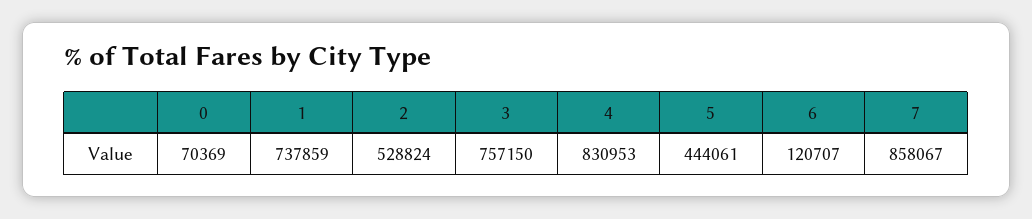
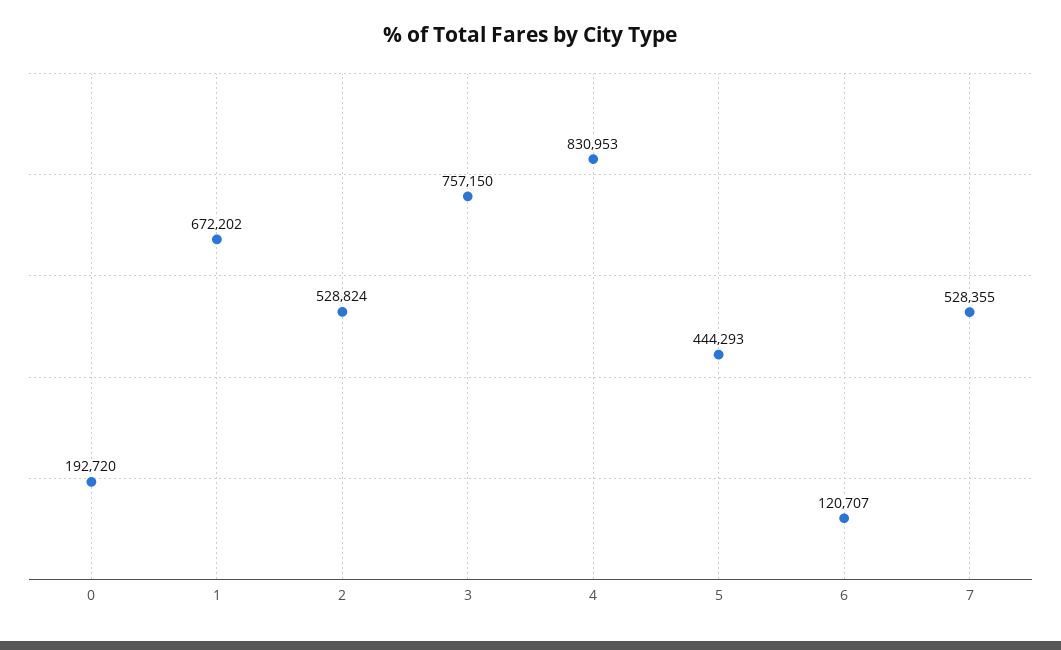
0: 70369 -> 192720
1: 737859 -> 672202
5: 444061 -> 444293
7: 858067 -> 528355

